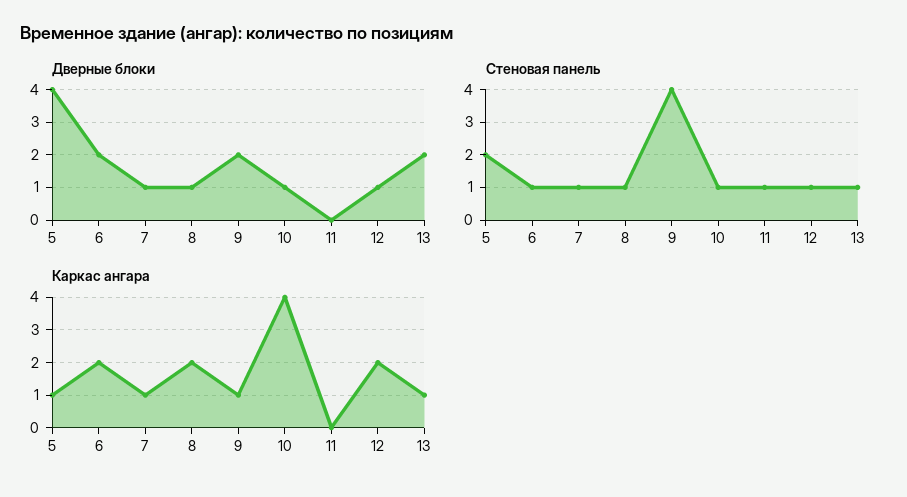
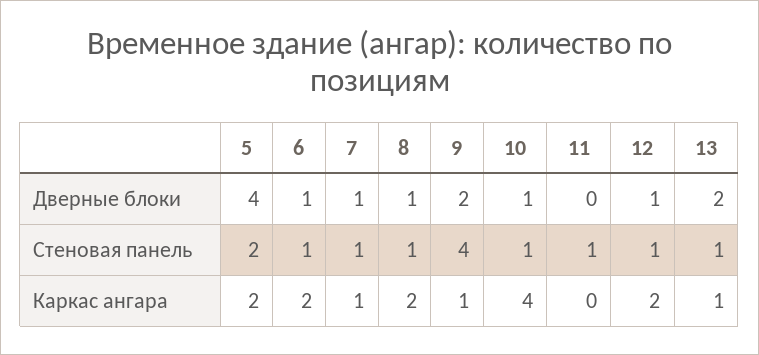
Дверные блоки, 6: 2 -> 1
Каркас ангара, 5: 1 -> 2

